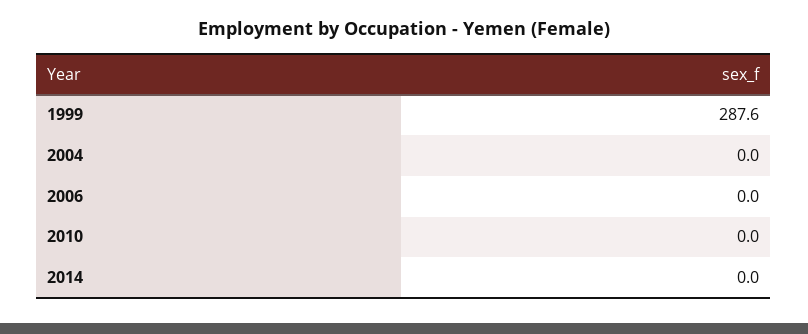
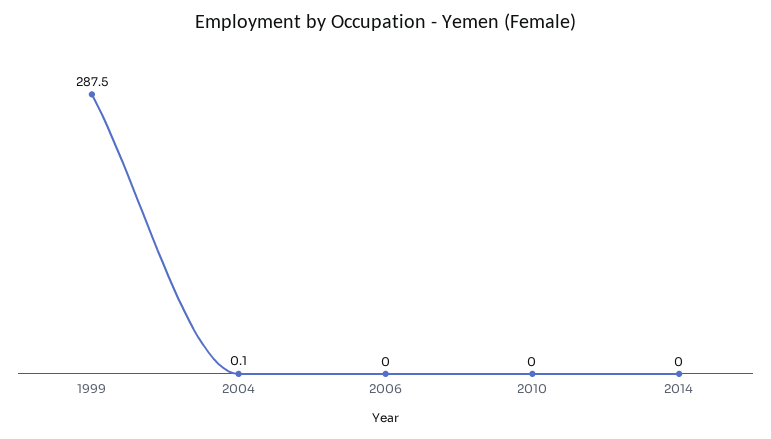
1999: 287.6 -> 287.5
2004: 0 -> 0.1

